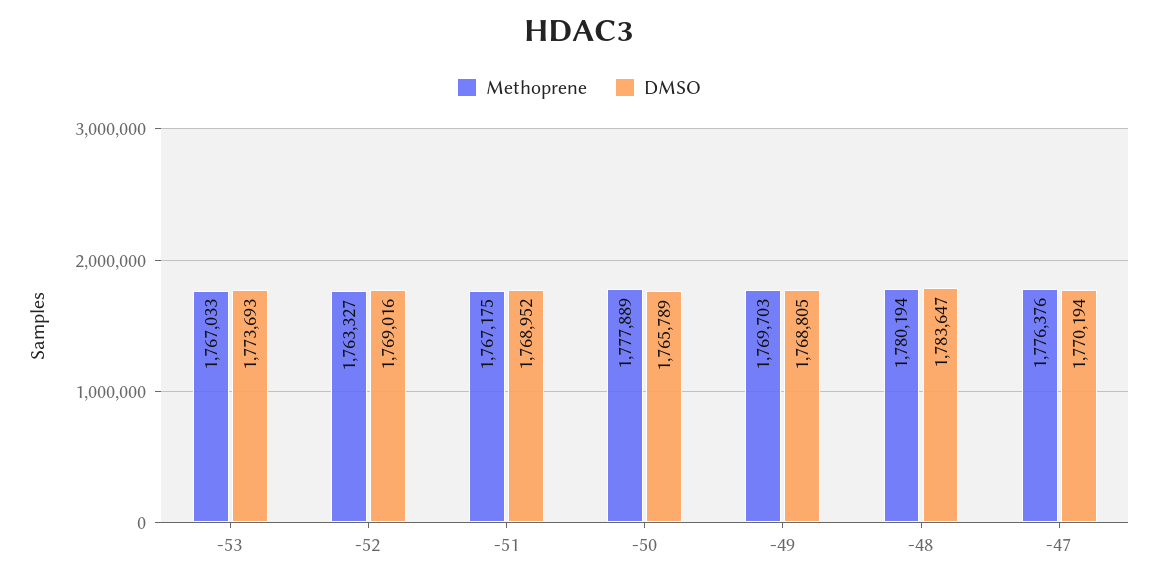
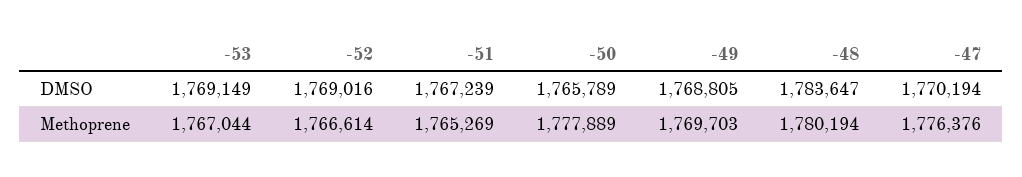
Methoprene, -53: 1767033 -> 1767044
DMSO, -53: 1773693 -> 1769149
Methoprene, -52: 1763327 -> 1766614
Methoprene, -51: 1767175 -> 1765269
DMSO, -51: 1768952 -> 1767239

